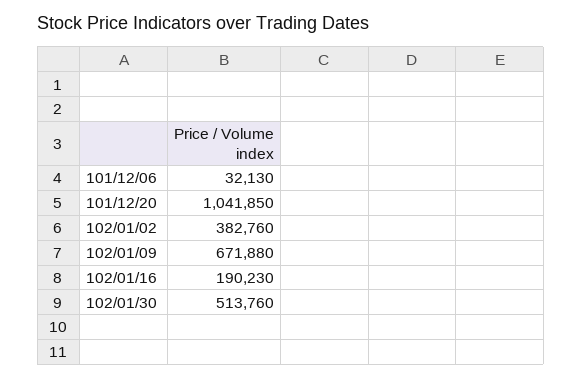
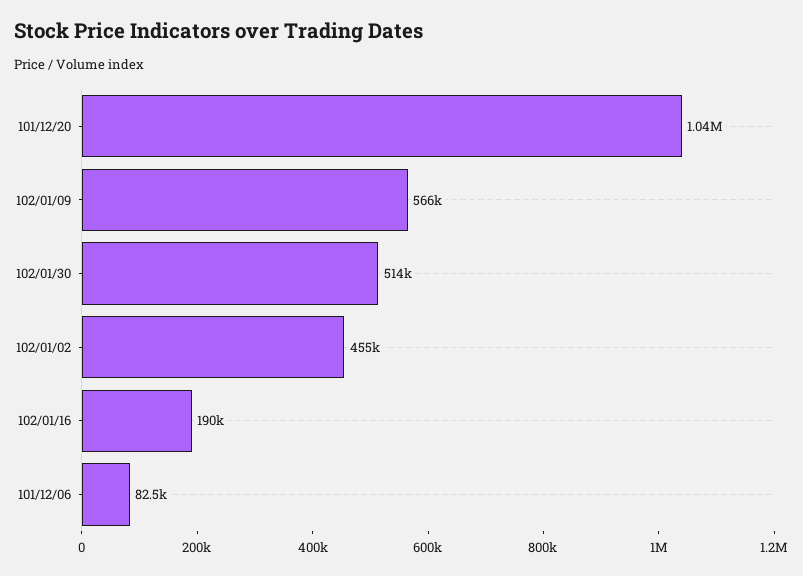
101/12/06: 32130 -> 82500
102/01/02: 382760 -> 455000
102/01/09: 671880 -> 566000

